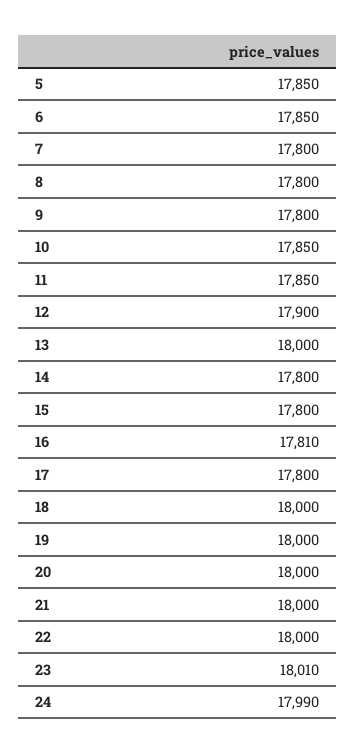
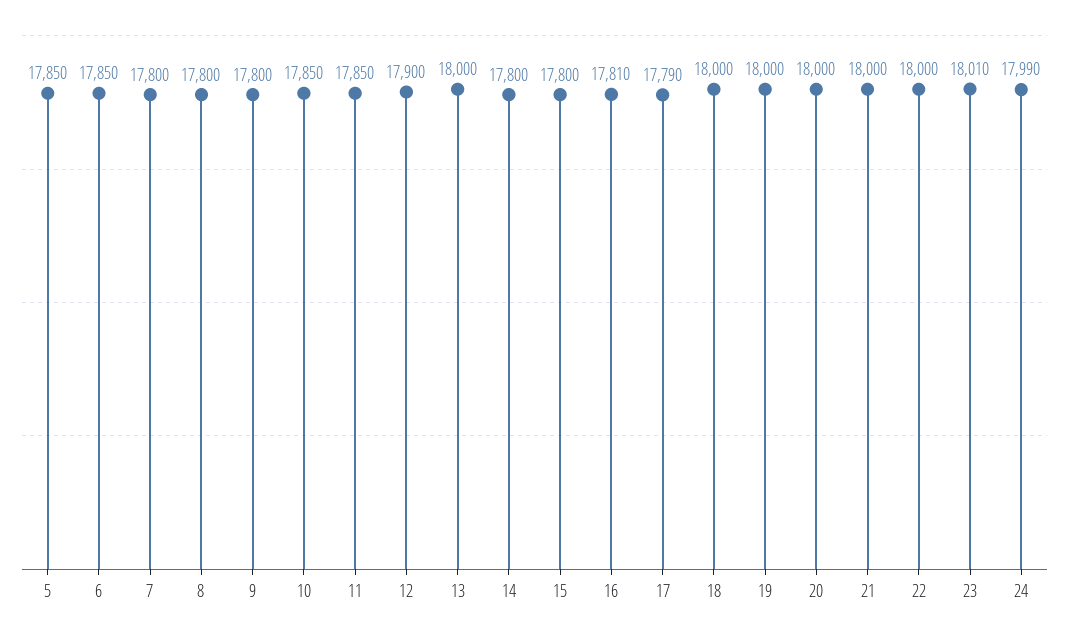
17: 17800 -> 17790

